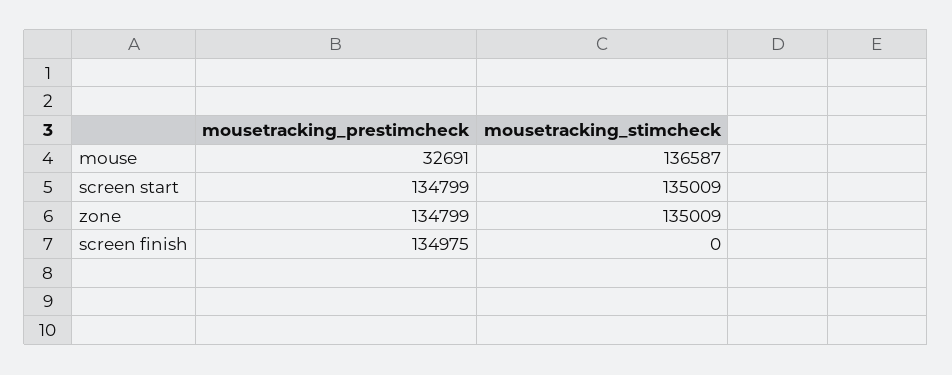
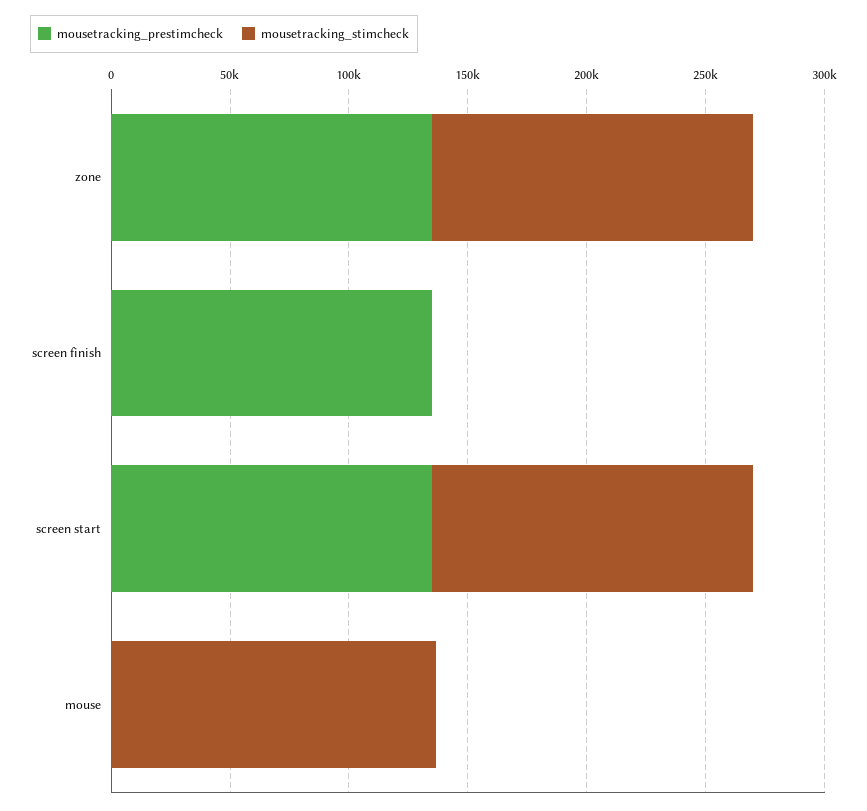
mousetracking_prestimcheck, mouse: 32691 -> 0

